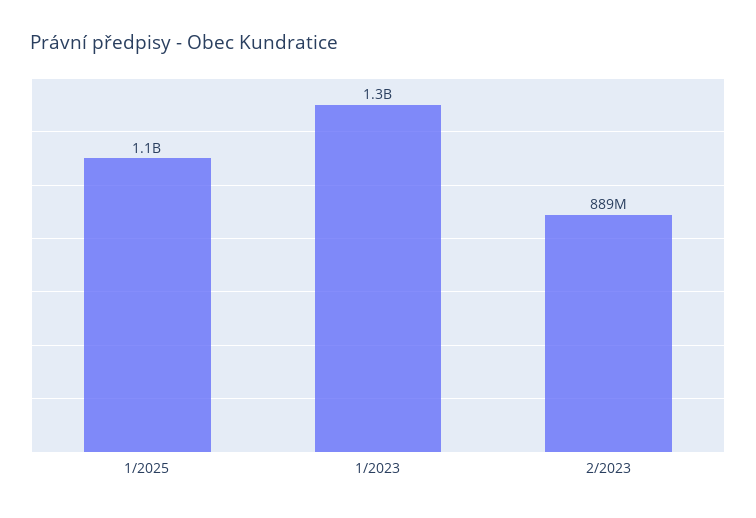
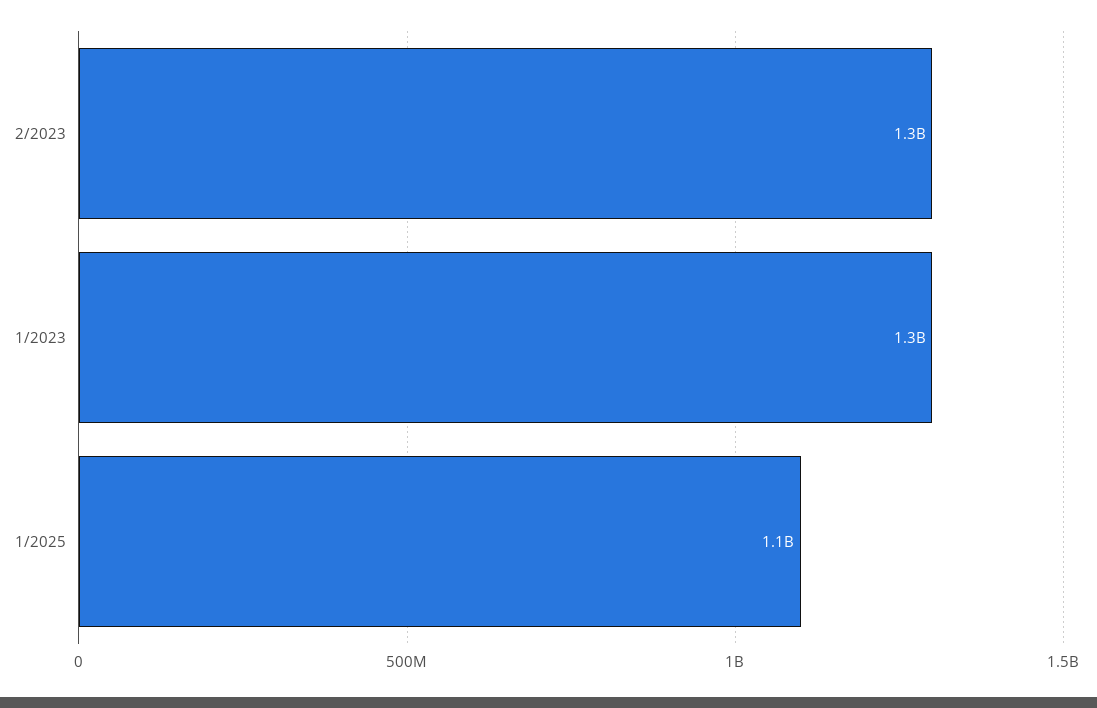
2/2023: 889000000 -> 1300000000

